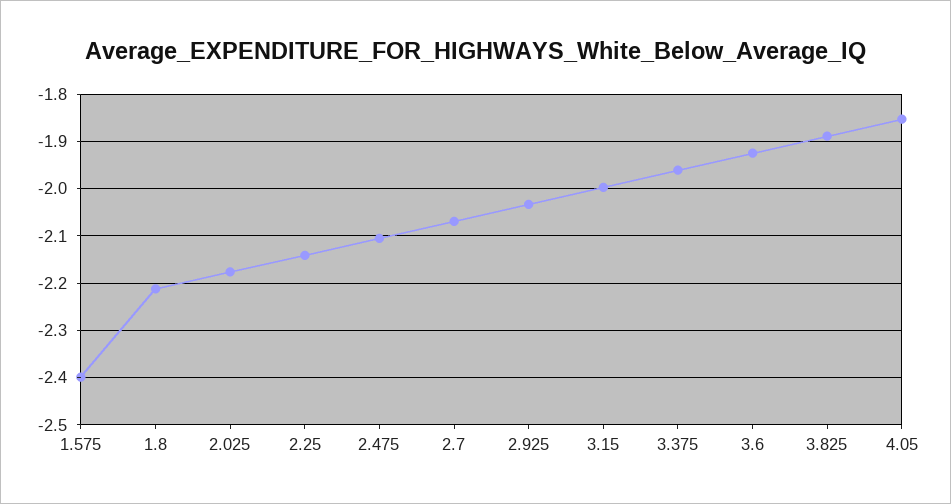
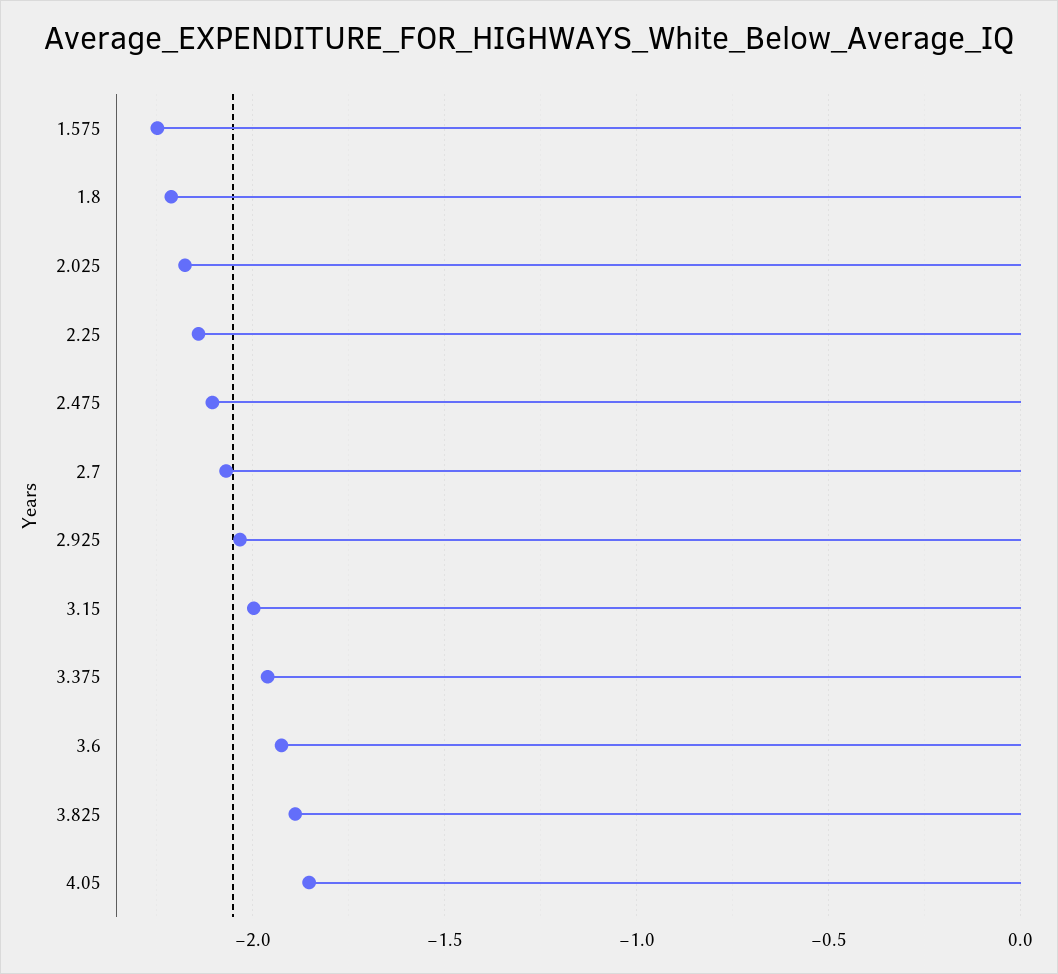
1.575: -2.4 -> -2.25

